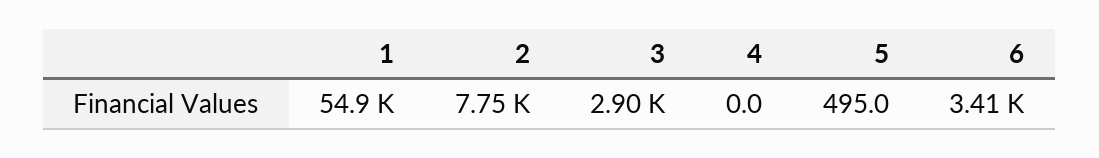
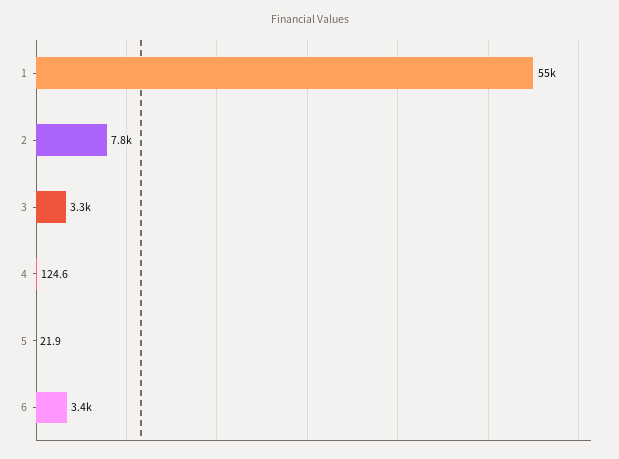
3: 2900 -> 3300
4: 0 -> 124.6
5: 495 -> 21.9

